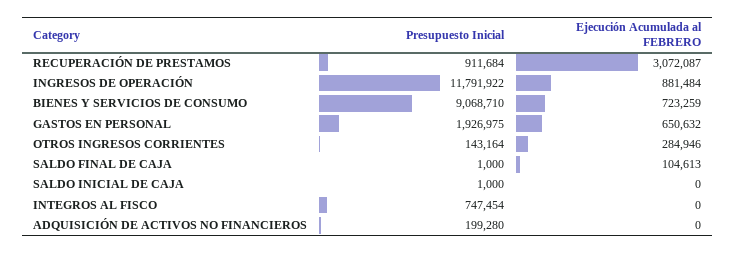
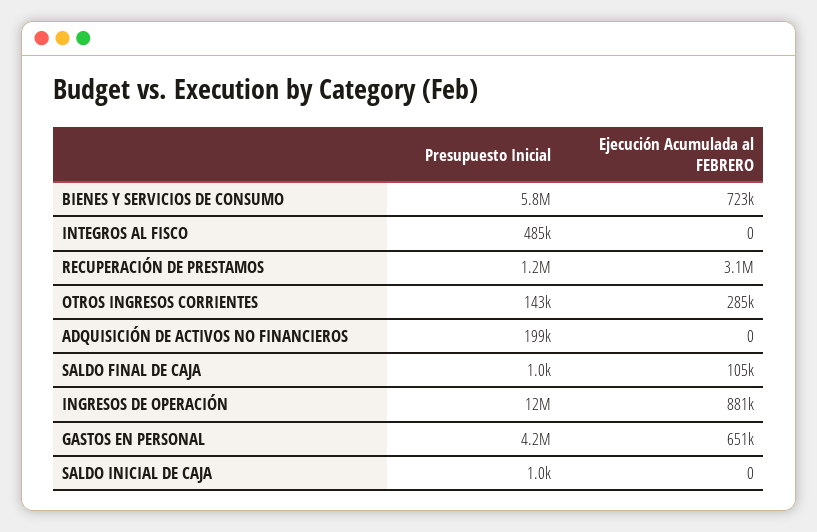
Presupuesto Inicial, RECUPERACIÓN DE PRESTAMOS: 911684 -> 1200000
Presupuesto Inicial, BIENES Y SERVICIOS DE CONSUMO: 9068710 -> 5800000
Presupuesto Inicial, GASTOS EN PERSONAL: 1926975 -> 4200000
Presupuesto Inicial, INTEGROS AL FISCO: 747454 -> 485000

